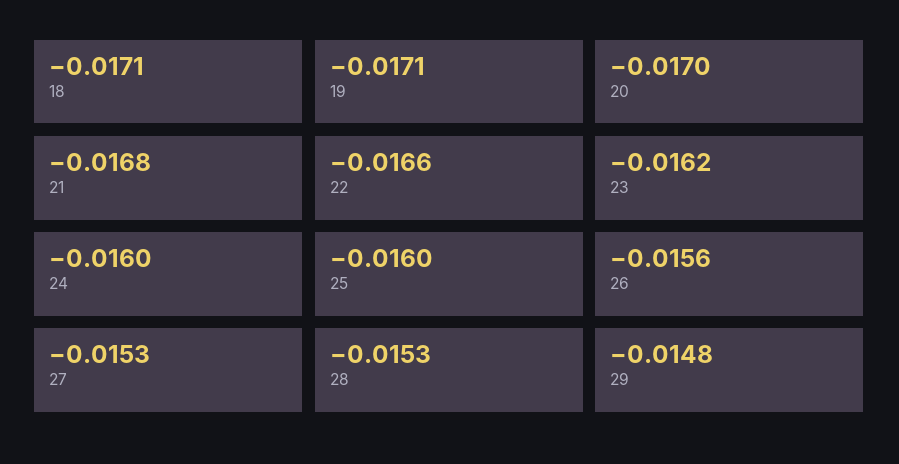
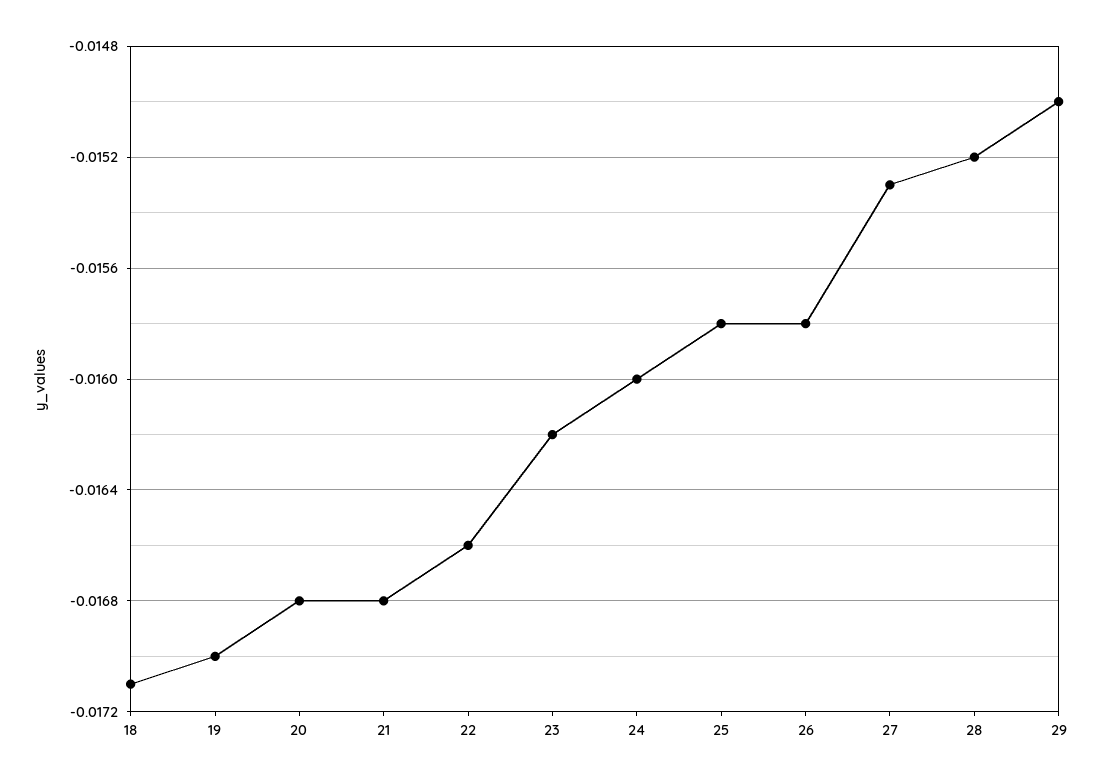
19: -0.0171 -> -0.017
20: -0.017 -> -0.0168
25: -0.016 -> -0.0158
26: -0.0156 -> -0.0158
28: -0.0153 -> -0.0152
29: -0.0148 -> -0.015

